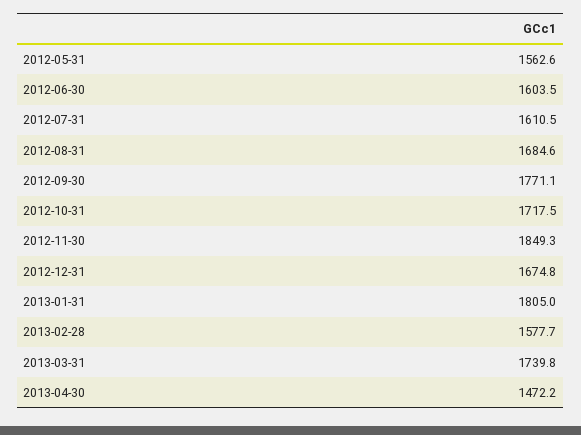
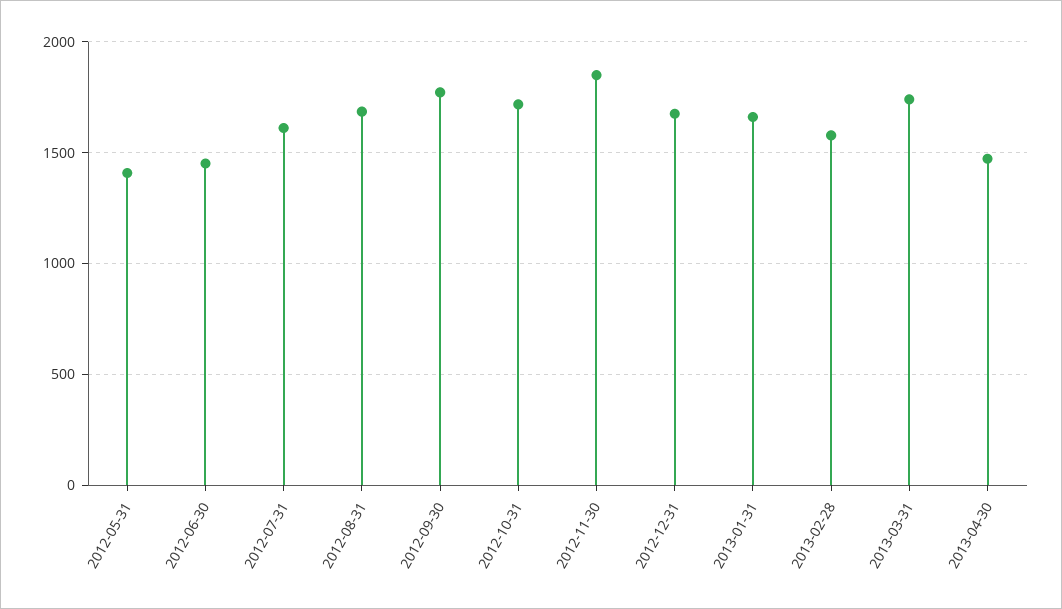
2012-05-31: 1562.6 -> 1400
2012-06-30: 1603.5 -> 1450
2013-01-31: 1805 -> 1650

